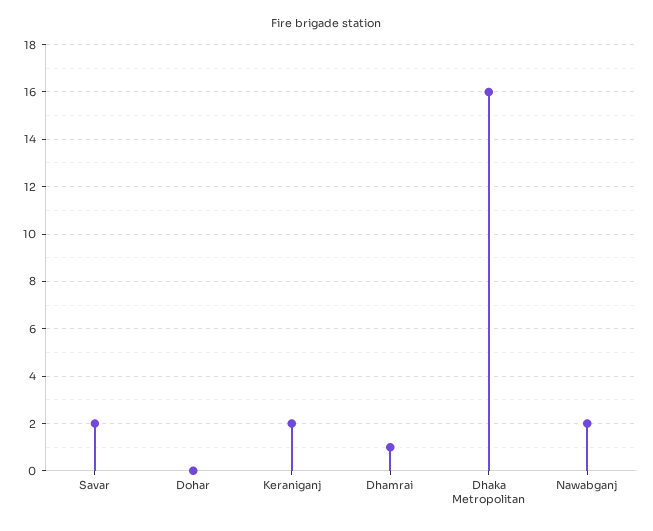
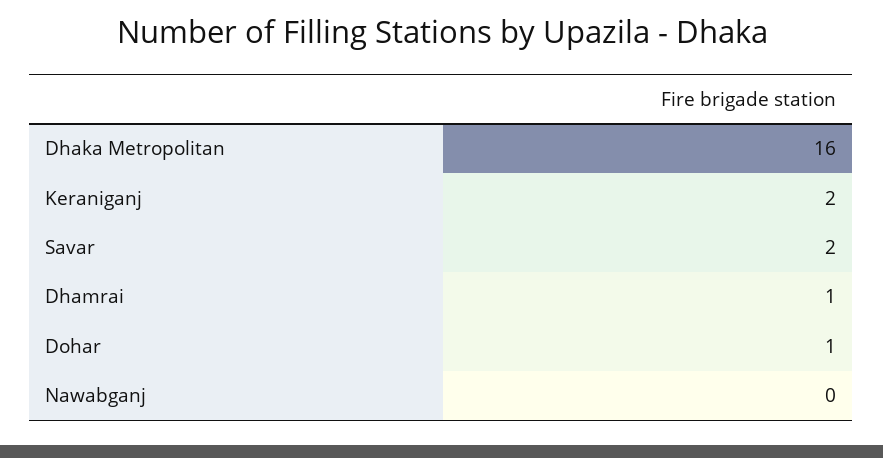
Dohar: 0 -> 1
Nawabganj: 2 -> 0

